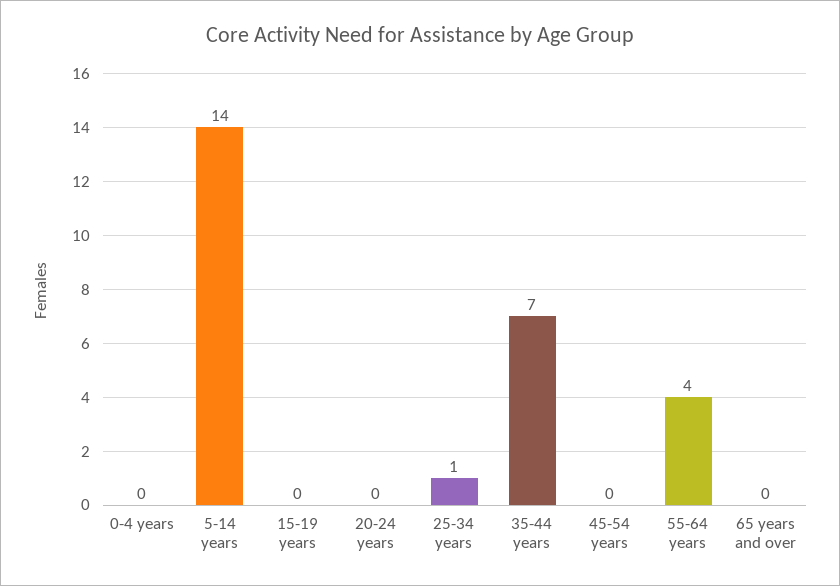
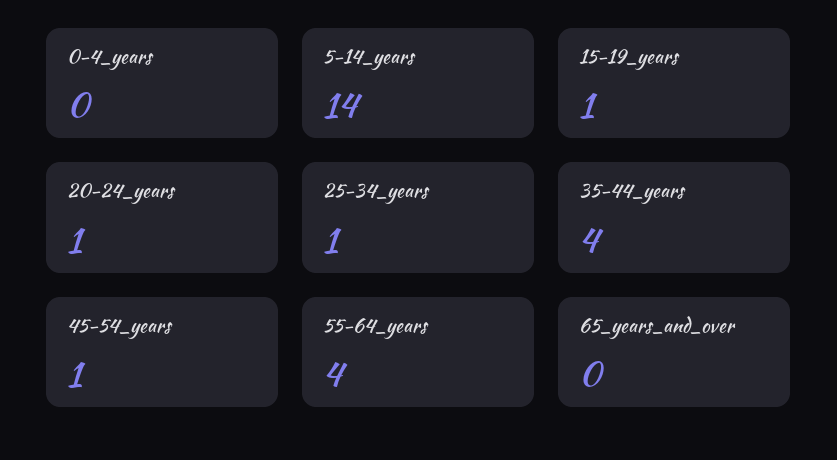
15-19 years: 0 -> 1
20-24 years: 0 -> 1
35-44 years: 7 -> 4
45-54 years: 0 -> 1

